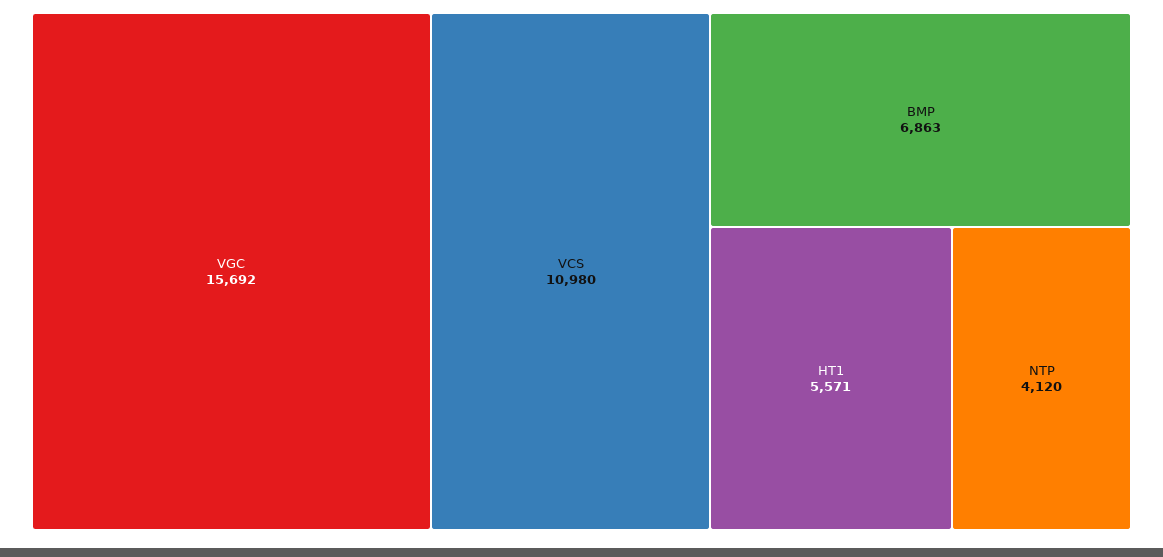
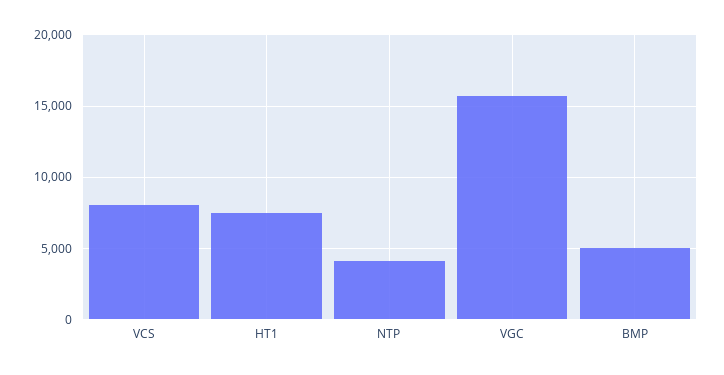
VCS: 10980 -> 8000
BMP: 6863 -> 5000
HT1: 5571 -> 7500

